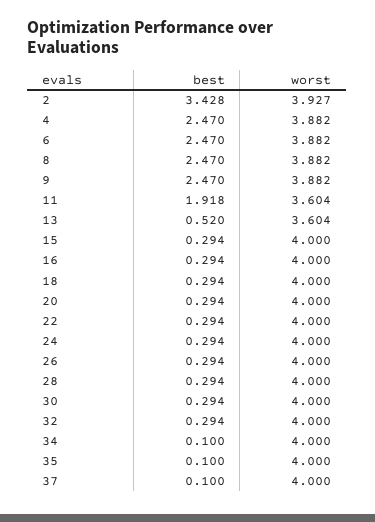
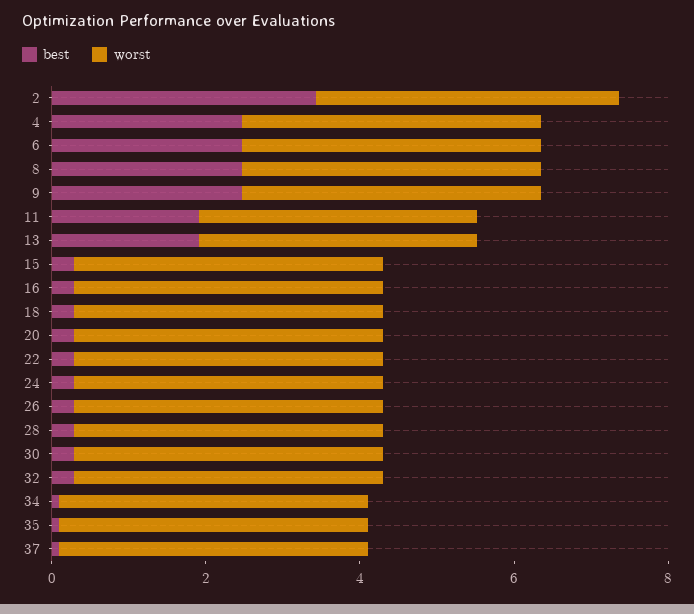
best, 13: 0.52 -> 2

